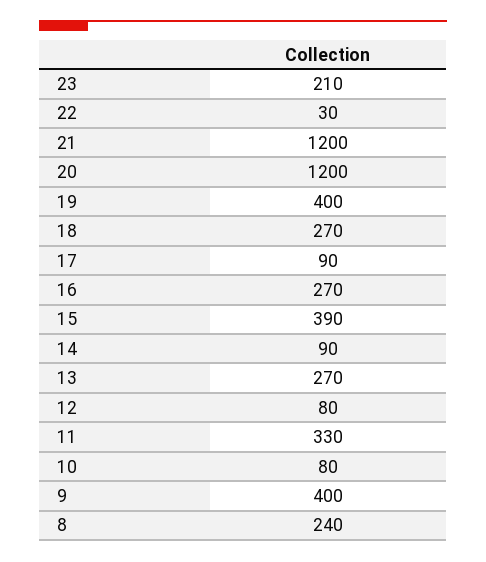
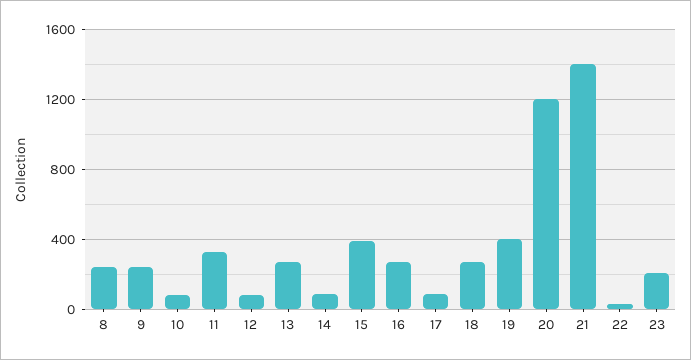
21: 1200 -> 1400
9: 400 -> 250

